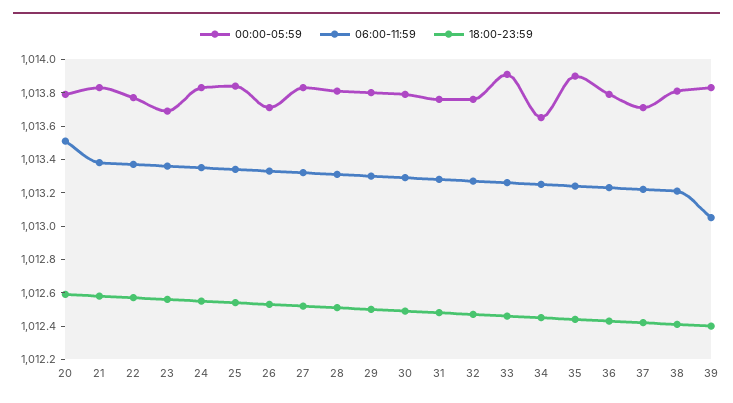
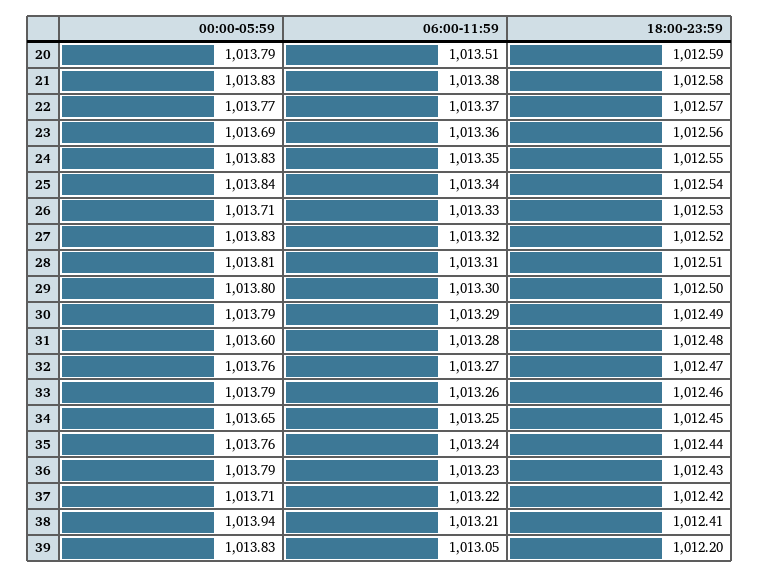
00:00-05:59, 31: 1013.75 -> 1013.6
00:00-05:59, 33: 1013.9 -> 1013.79
00:00-05:59, 35: 1013.9 -> 1013.76
00:00-05:59, 38: 1013.8 -> 1013.94
18:00-23:59, 39: 1012.4 -> 1012.2

